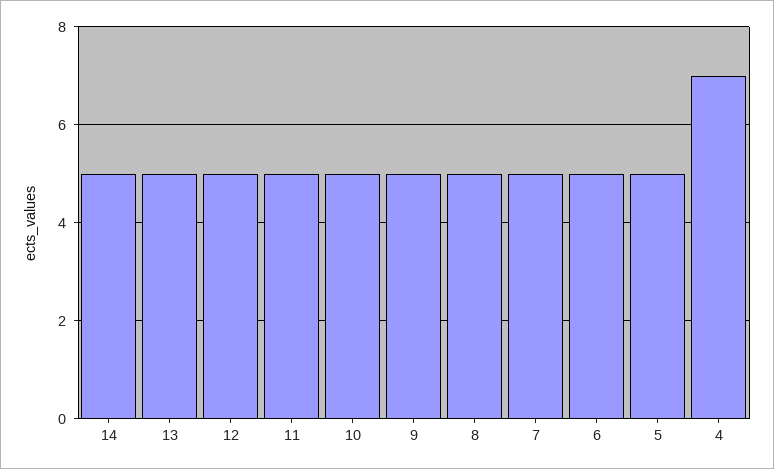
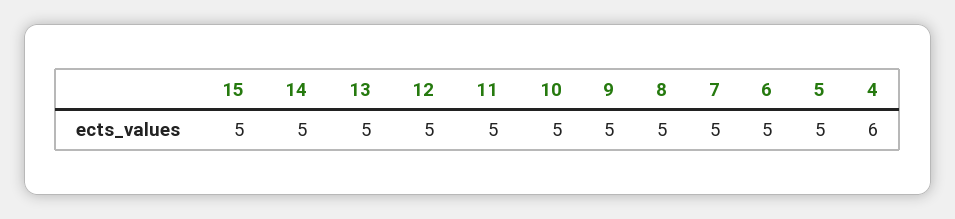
4: 7 -> 6
15: none -> 5

